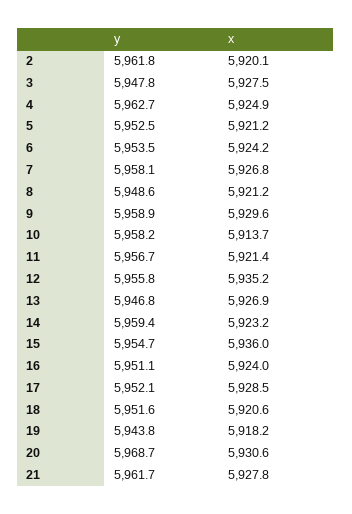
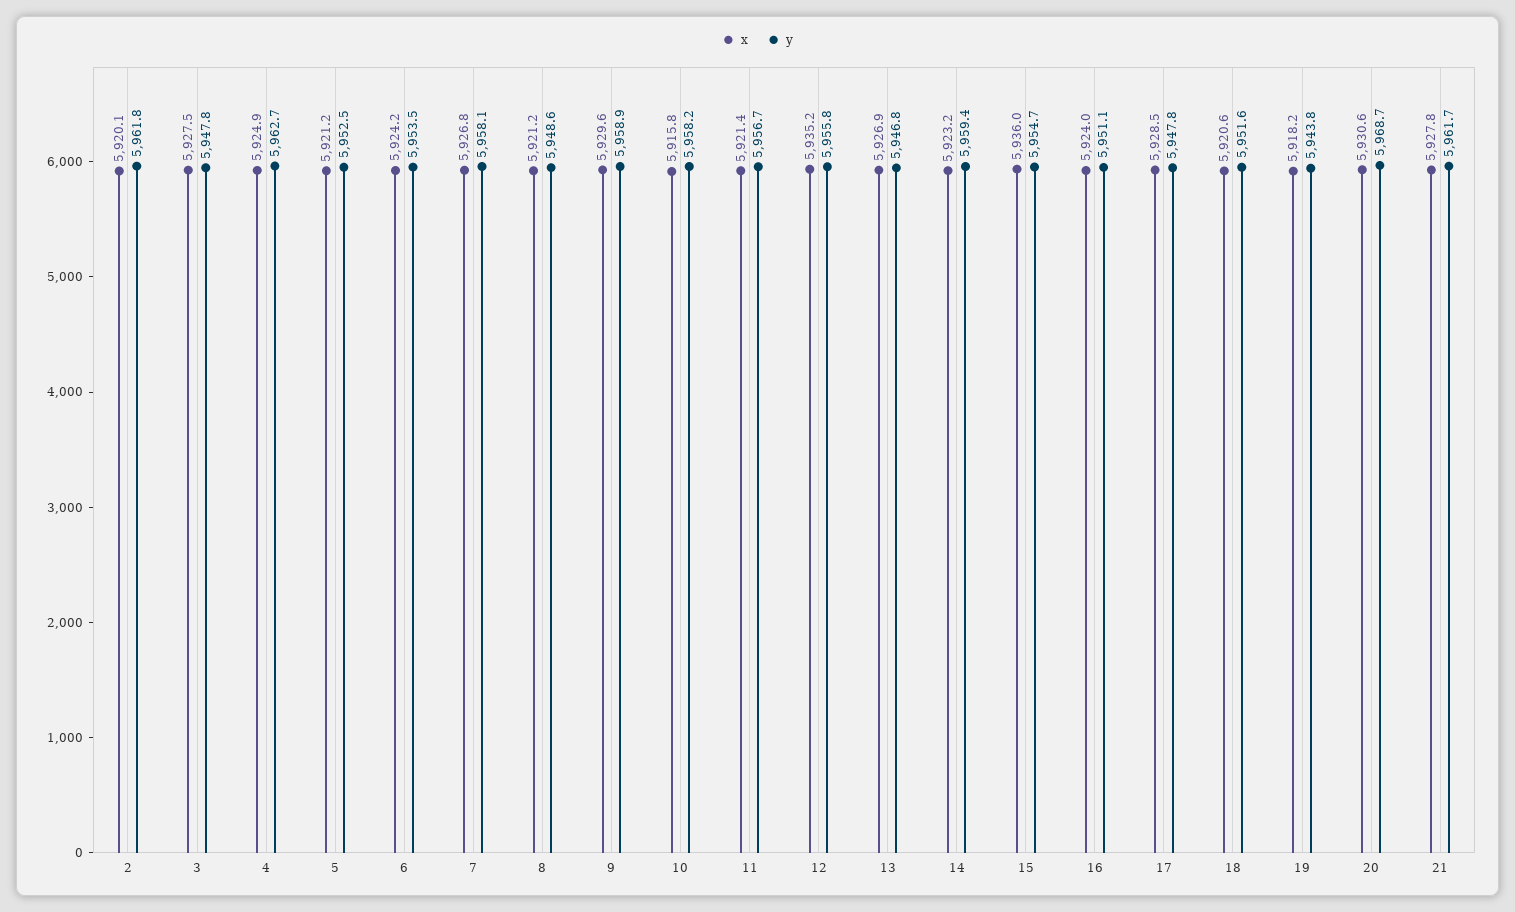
x, 10: 5913.7 -> 5915.8
y, 17: 5952.1 -> 5947.8

